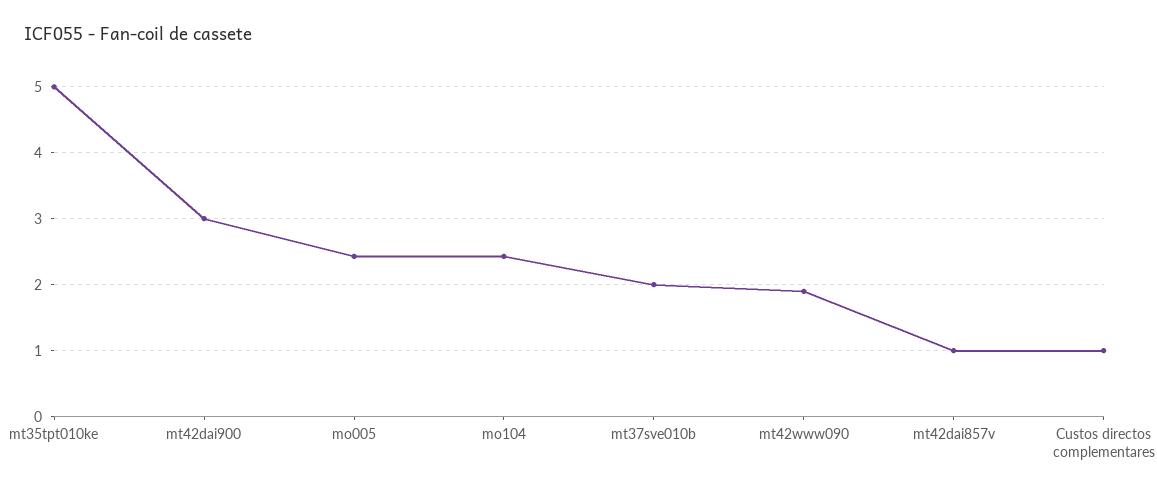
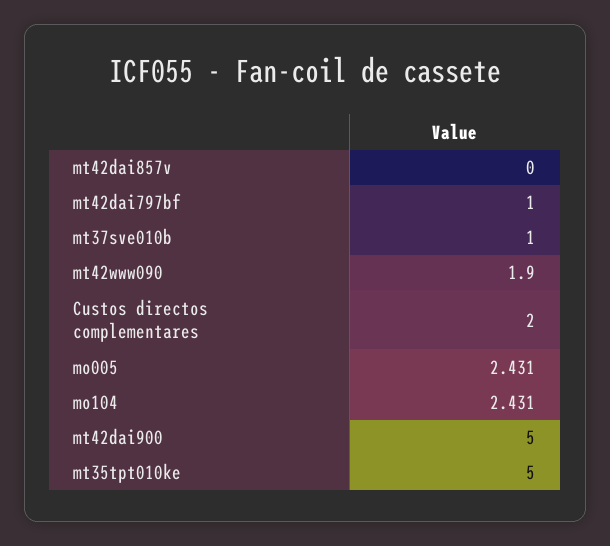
mt42dai900: 3 -> 5
mt37sve010b: 2 -> 1
mt42dai857v: 1 -> 0
Custos directos complementares: 1 -> 2
mt42dai797bf: none -> 1

